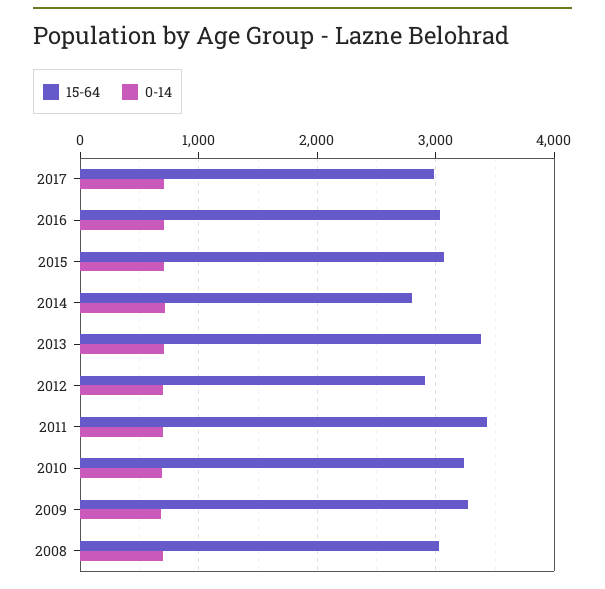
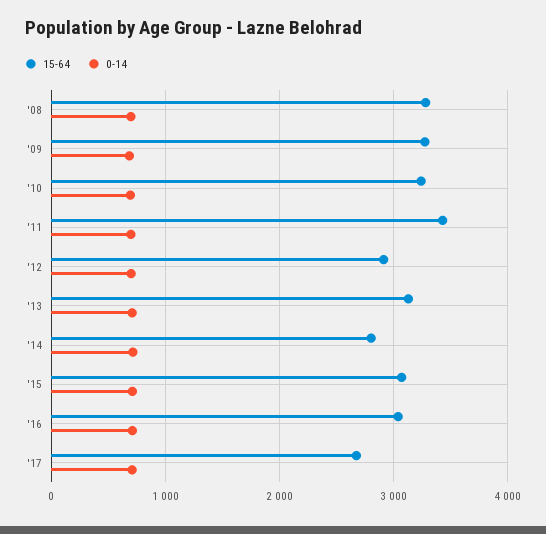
15-64, 2017: 3000 -> 2700
15-64, 2013: 3400 -> 3100
15-64, 2008: 3000 -> 3300

